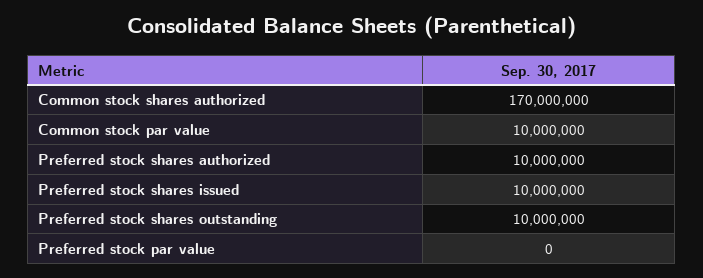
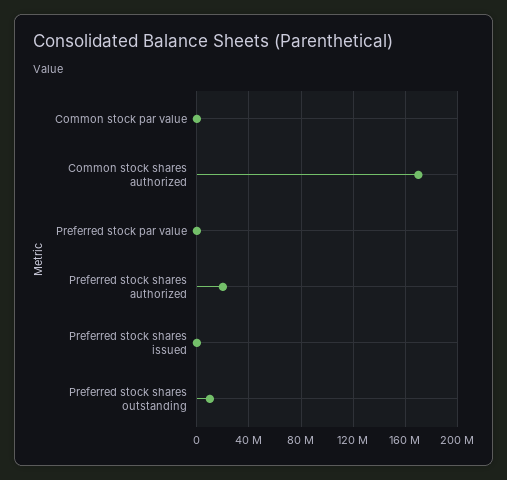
Common stock par value: 10000000 -> 0
Preferred stock shares authorized: 10000000 -> 20000000
Preferred stock shares issued: 10000000 -> 0

